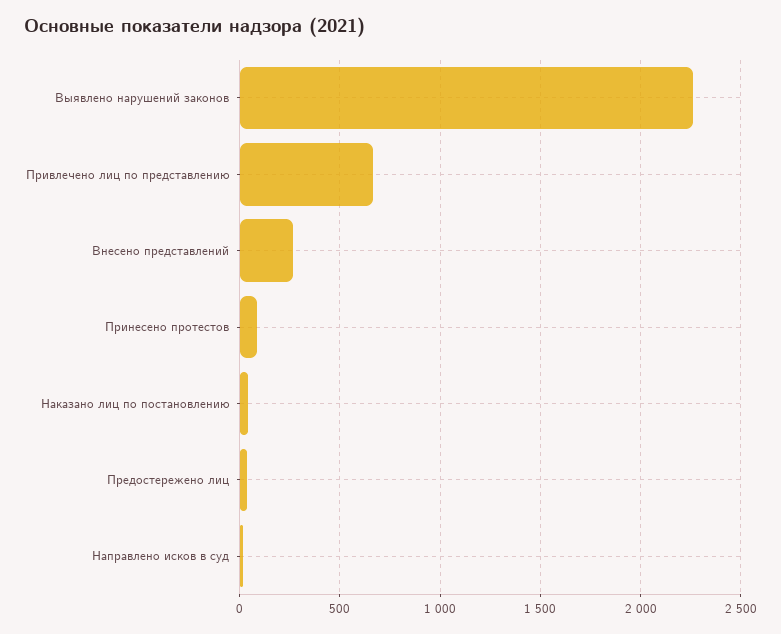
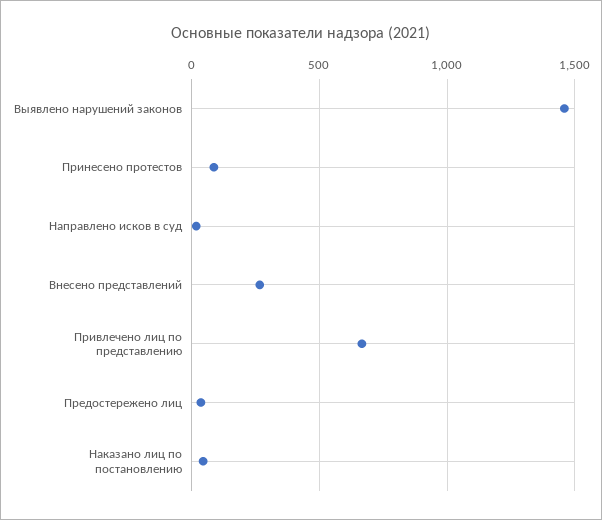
Выявлено нарушений законов: 2250 -> 1450

